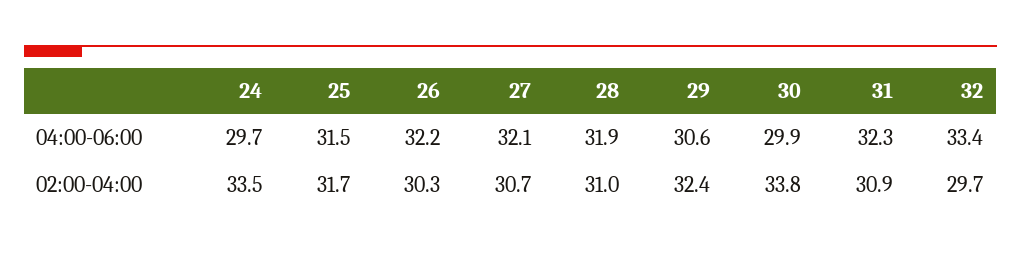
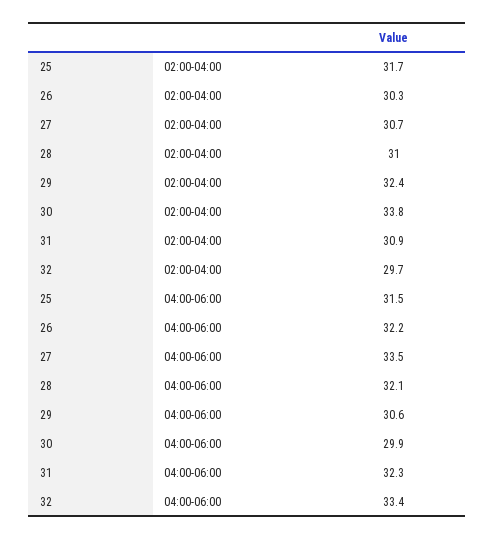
24, 04:00-06:00: 29.7 -> none
27, 04:00-06:00: 32.1 -> 33.5
28, 04:00-06:00: 31.9 -> 32.1
24, 02:00-04:00: 33.5 -> none

